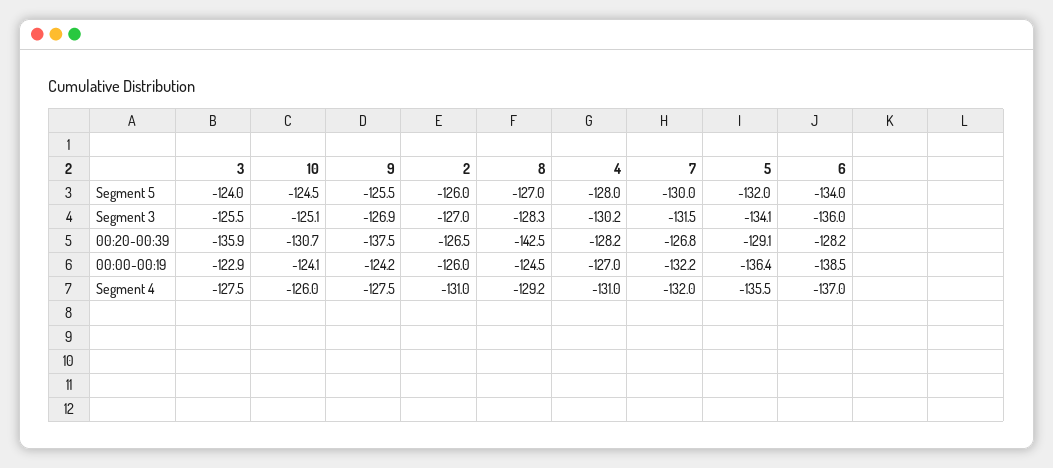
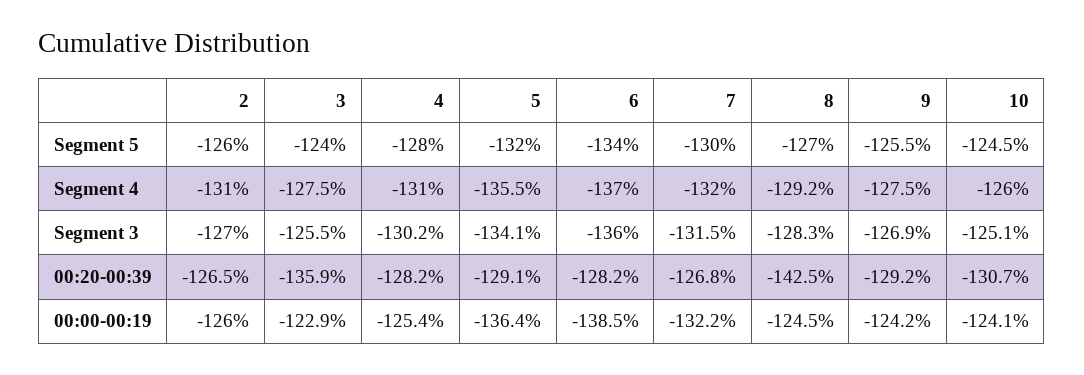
9, 00:20-00:39: -137.5 -> -129.2
4, 00:00-00:19: -127 -> -125.4

